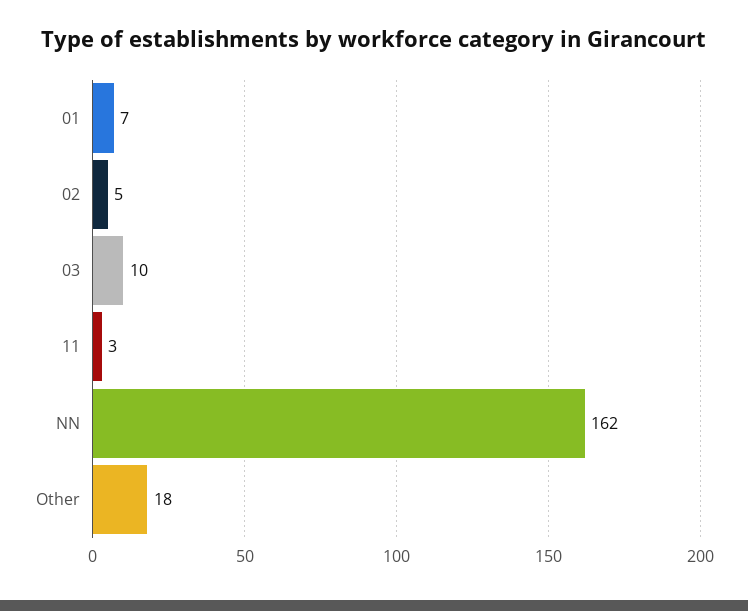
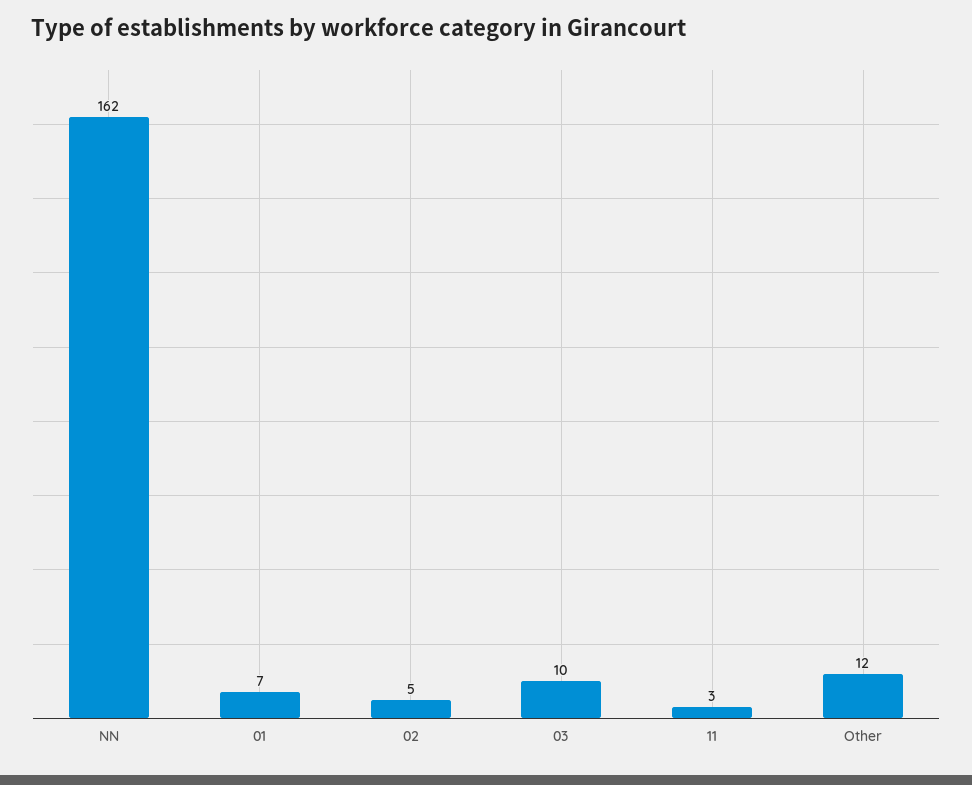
Other: 18 -> 12

